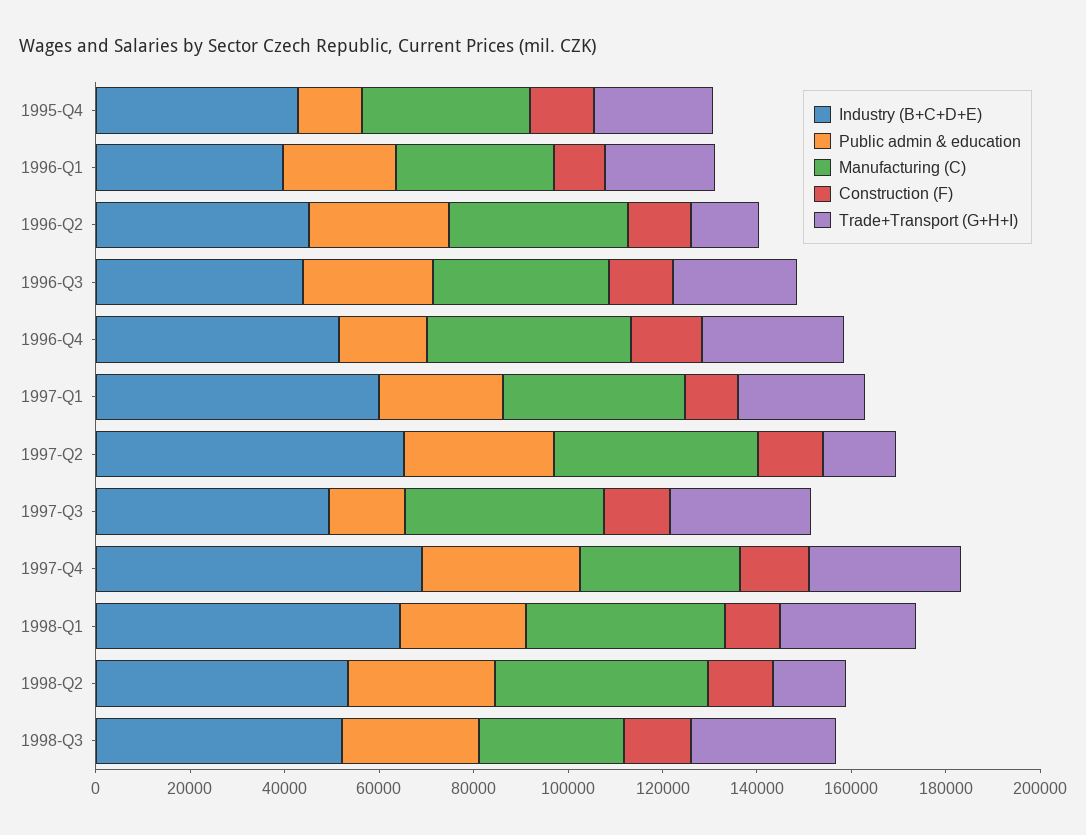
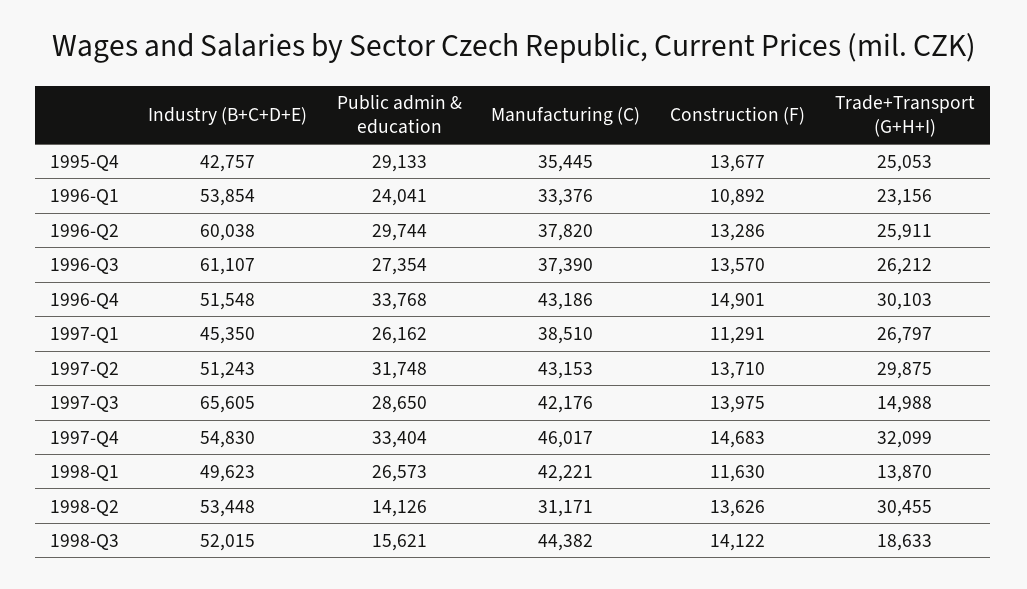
Public admin & education, 1995-Q4: 15000 -> 29133
Industry (B+C+D+E), 1996-Q1: 40000 -> 53854
Industry (B+C+D+E), 1996-Q2: 45000 -> 60038
Trade+Transport (G+H+I), 1996-Q2: 15000 -> 25911
Industry (B+C+D+E), 1996-Q3: 45000 -> 61107
Public admin & education, 1996-Q4: 20000 -> 33768
Industry (B+C+D+E), 1997-Q1: 60000 -> 45350
Industry (B+C+D+E), 1997-Q2: 65000 -> 51243
Trade+Transport (G+H+I), 1997-Q2: 15000 -> 29875
Industry (B+C+D+E), 1997-Q3: 50000 -> 65605
Public admin & education, 1997-Q3: 15000 -> 28650
Trade+Transport (G+H+I), 1997-Q3: 30000 -> 14988
Industry (B+C+D+E), 1997-Q4: 70000 -> 54830
Manufacturing (C), 1997-Q4: 35000 -> 46017
Industry (B+C+D+E), 1998-Q1: 65000 -> 49623
Trade+Transport (G+H+I), 1998-Q1: 30000 -> 13870
Public admin & education, 1998-Q2: 30000 -> 14126
Manufacturing (C), 1998-Q2: 45000 -> 31171
Trade+Transport (G+H+I), 1998-Q2: 15000 -> 30455
Public admin & education, 1998-Q3: 30000 -> 15621
Manufacturing (C), 1998-Q3: 30000 -> 44382
Trade+Transport (G+H+I), 1998-Q3: 30000 -> 18633

